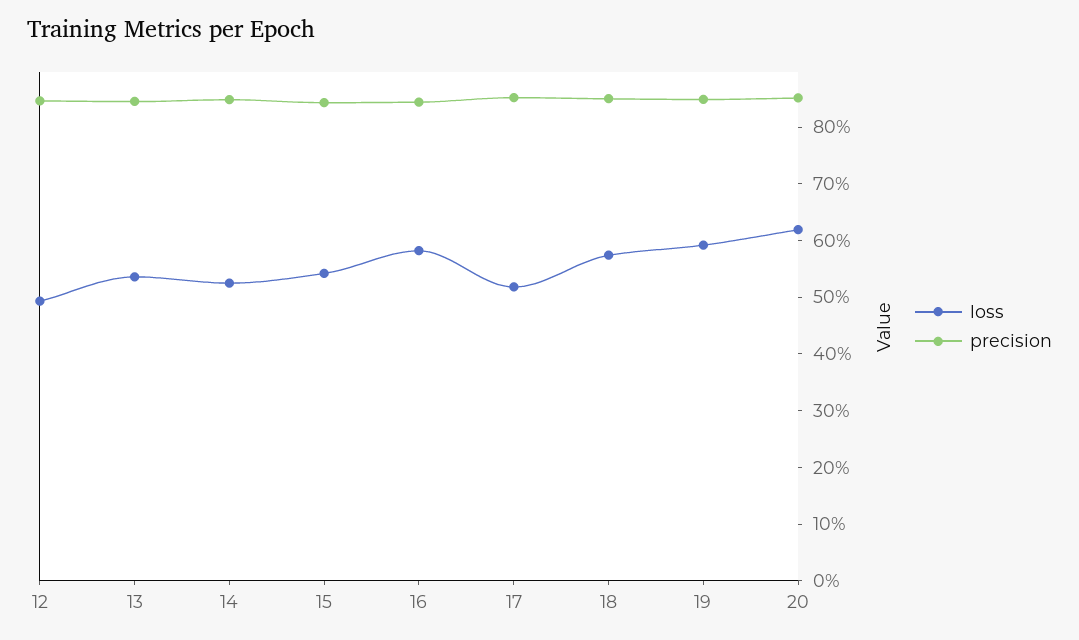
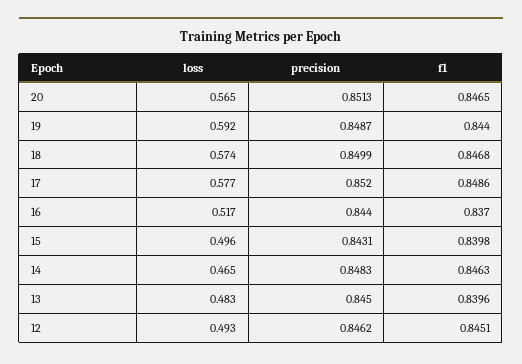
loss, 13: 0.54 -> 0.483
loss, 14: 0.52 -> 0.465
loss, 15: 0.54 -> 0.496
loss, 16: 0.58 -> 0.517
loss, 17: 0.52 -> 0.577
loss, 20: 0.62 -> 0.565
f1, 20: none -> 0.8465
f1, 19: none -> 0.844
f1, 18: none -> 0.8468
f1, 17: none -> 0.8486
f1, 16: none -> 0.837
f1, 15: none -> 0.8398
f1, 14: none -> 0.8463
f1, 13: none -> 0.8396
f1, 12: none -> 0.8451

